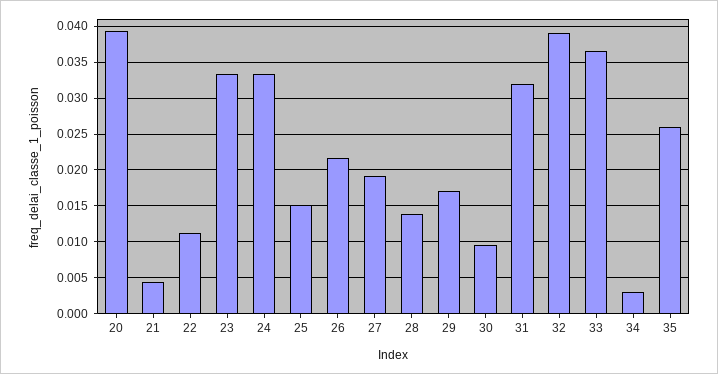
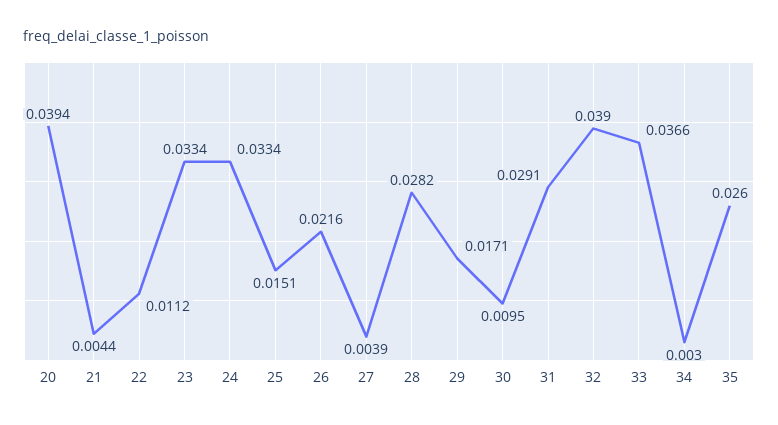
27: 0.019 -> 0.0039
28: 0.014 -> 0.0282
31: 0.032 -> 0.0291

